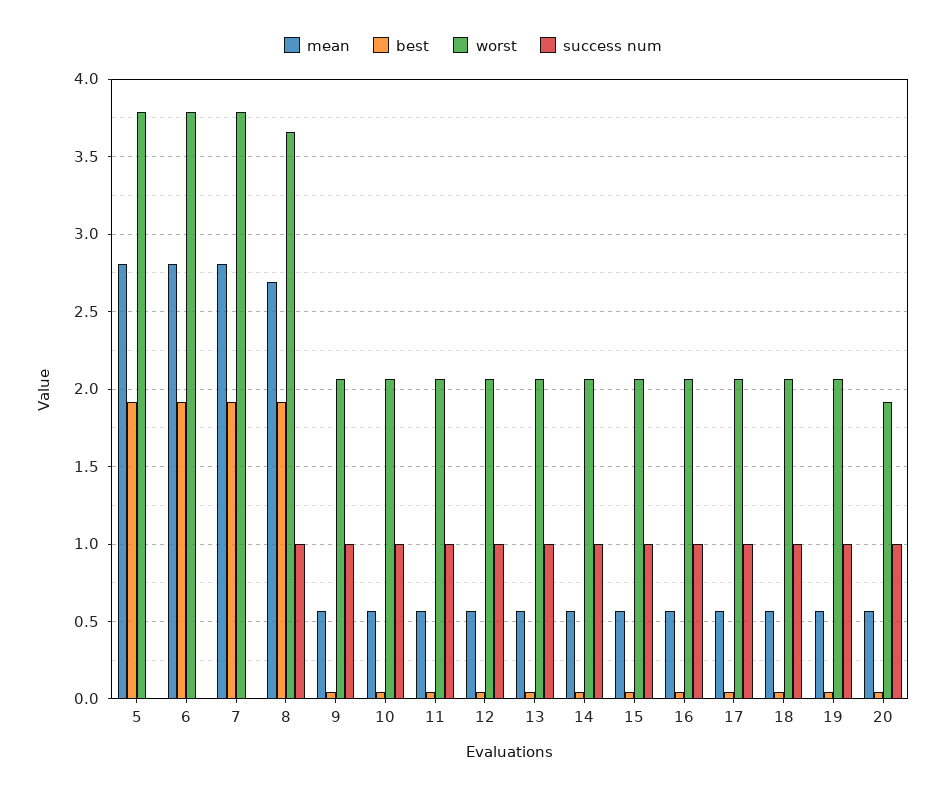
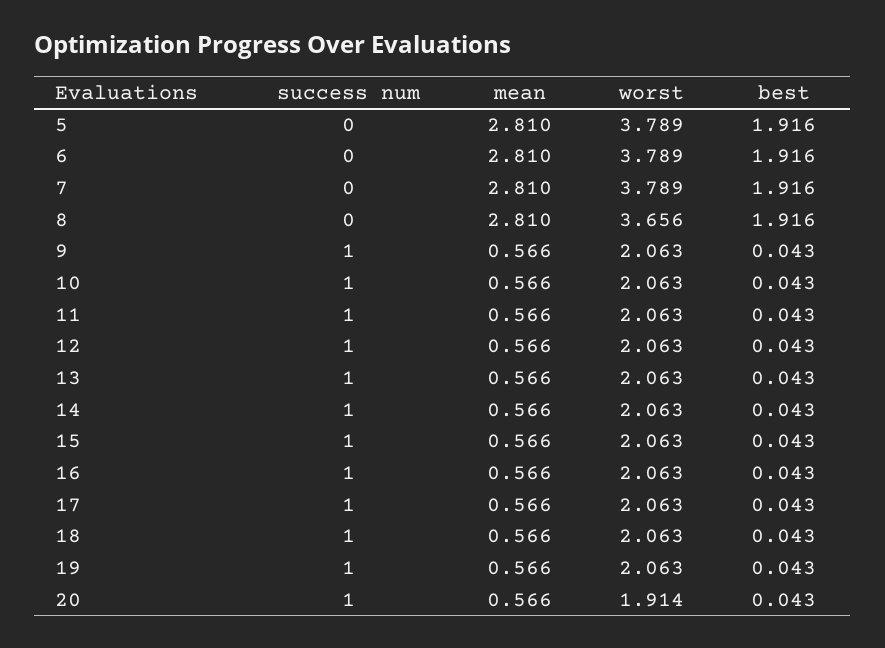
mean, 8: 2.7 -> 2.81
success num, 8: 1 -> 0

